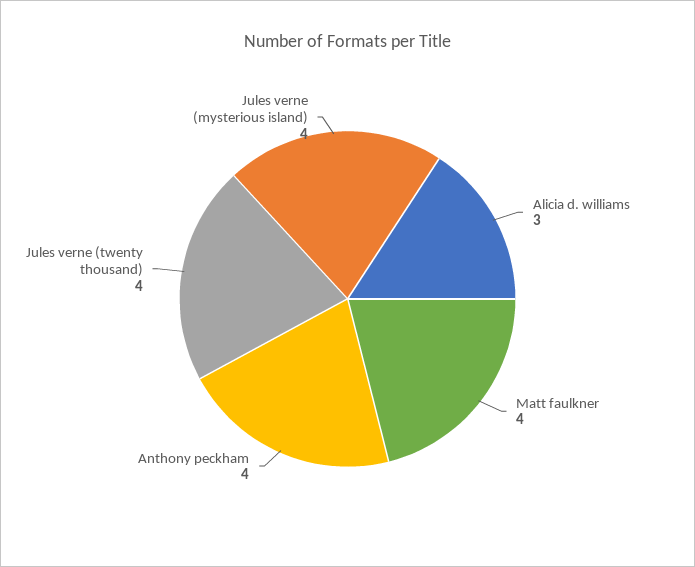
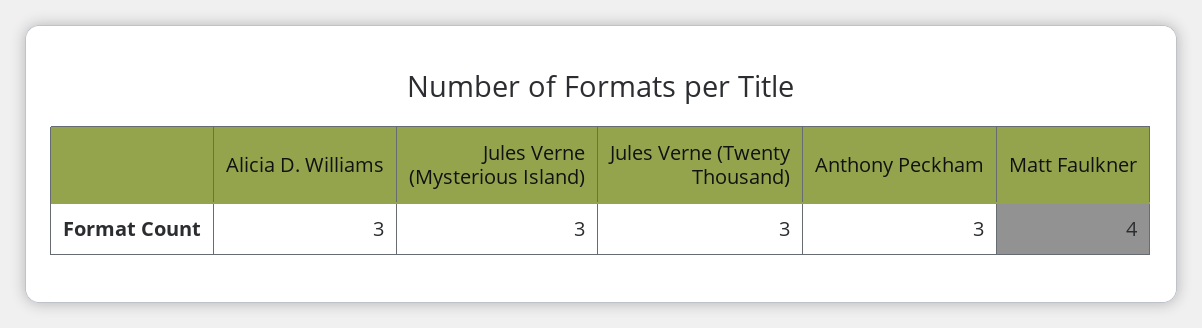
Anthony peckham: 4 -> 3
Jules verne (twenty thousand): 4 -> 3
Jules verne (mysterious island): 4 -> 3

